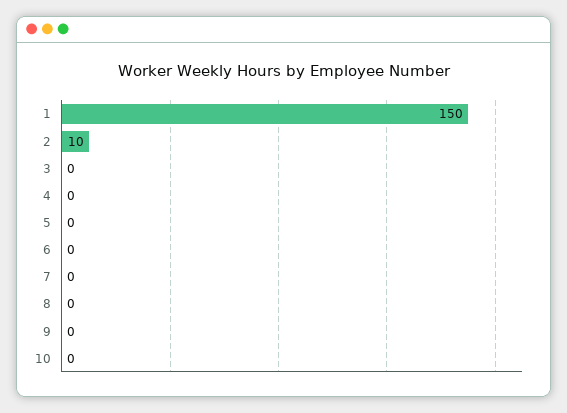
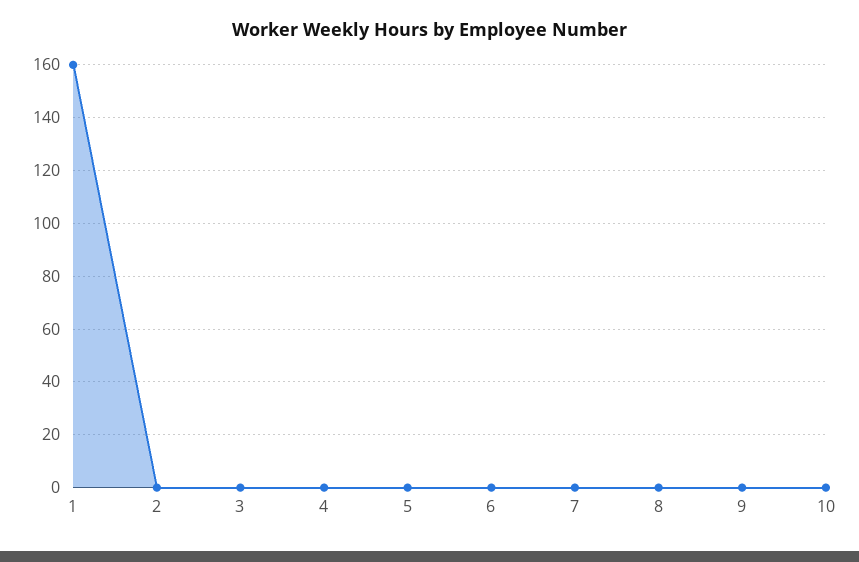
1: 150 -> 160
2: 10 -> 0

